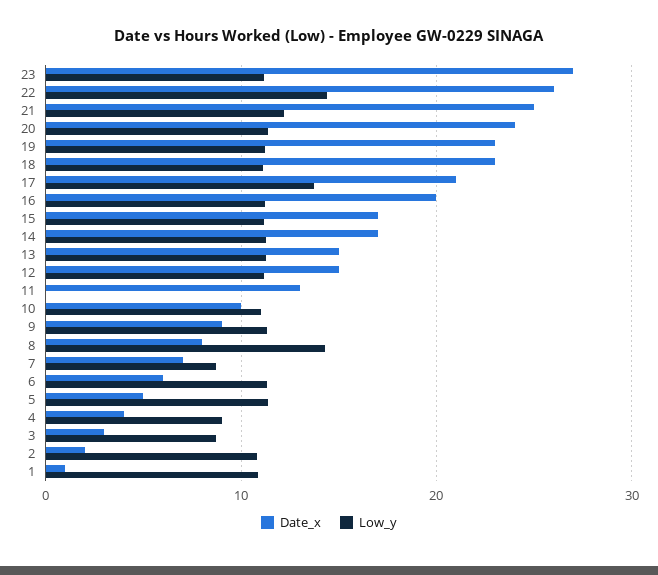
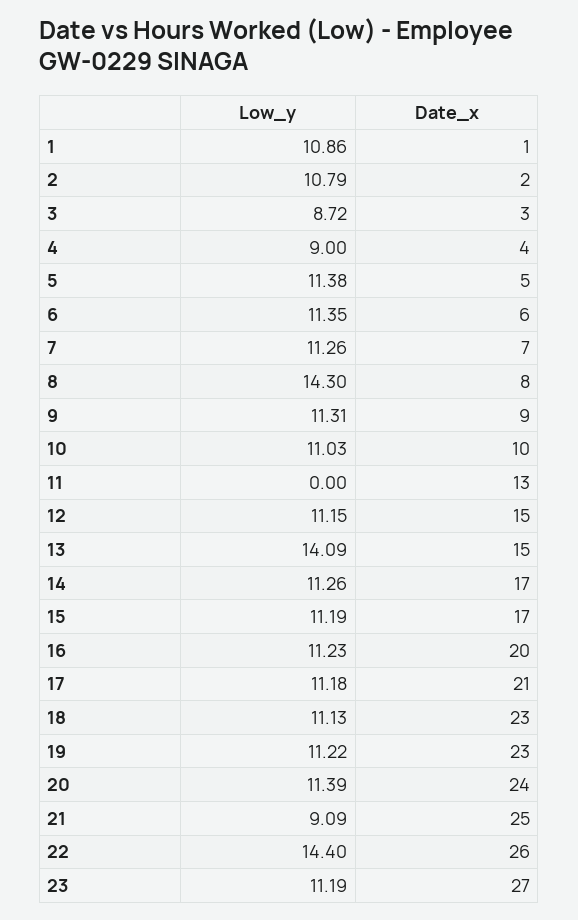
Low_y, 21: 12 -> 9.09
Low_y, 17: 14 -> 11.18
Low_y, 13: 11 -> 14.09
Low_y, 7: 9 -> 11.26

